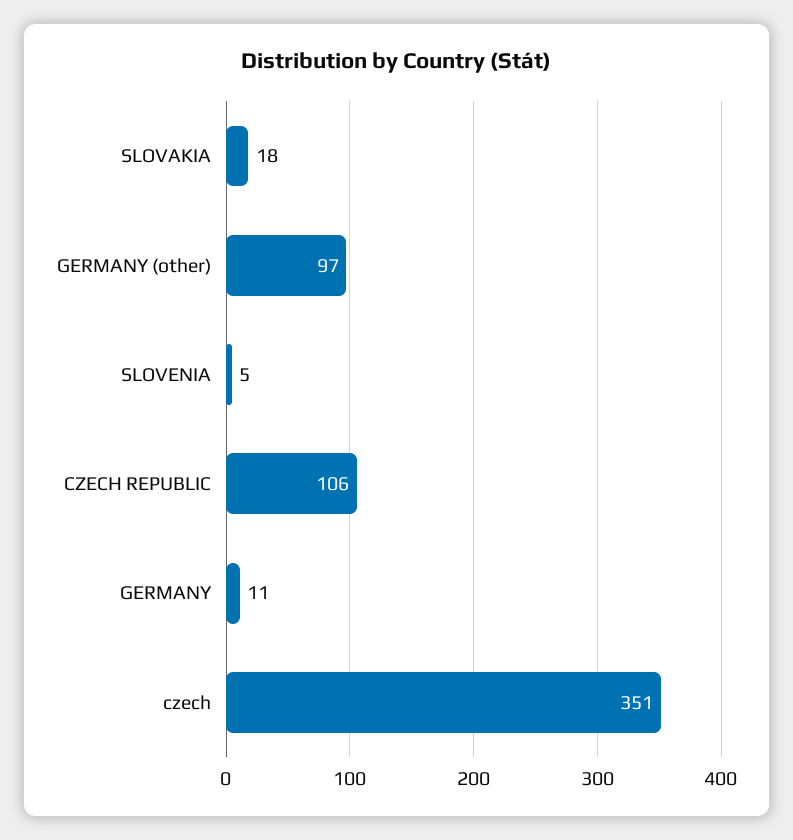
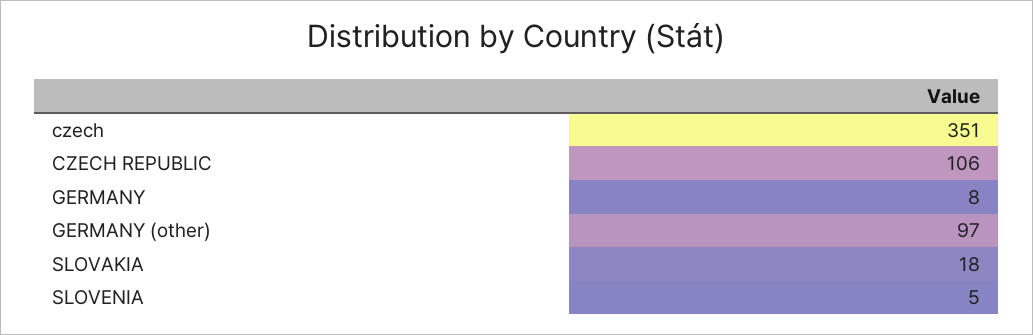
GERMANY: 11 -> 8

